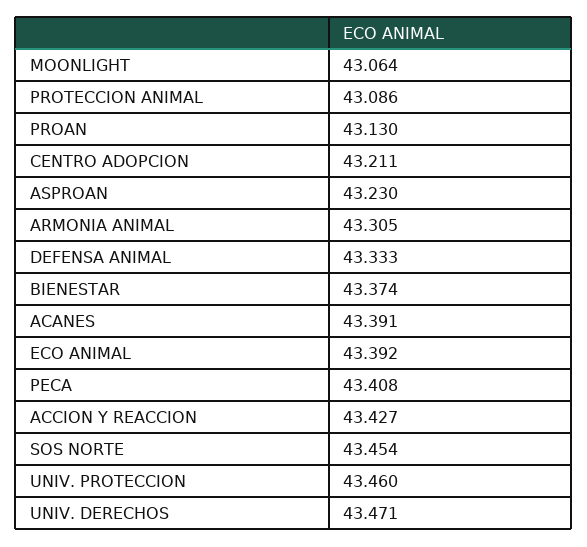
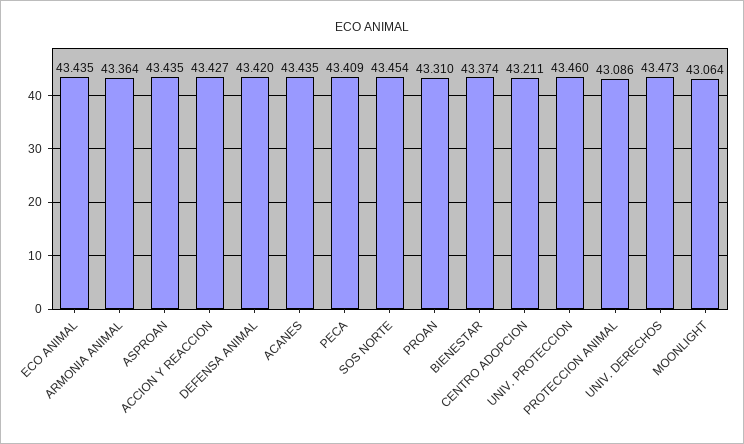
PROAN: 43.13 -> 43.31
ASPROAN: 43.23 -> 43.435
ARMONIA ANIMAL: 43.305 -> 43.364
DEFENSA ANIMAL: 43.333 -> 43.42
ACANES: 43.391 -> 43.435
ECO ANIMAL: 43.392 -> 43.435
PECA: 43.408 -> 43.409
UNIV. DERECHOS: 43.471 -> 43.473

